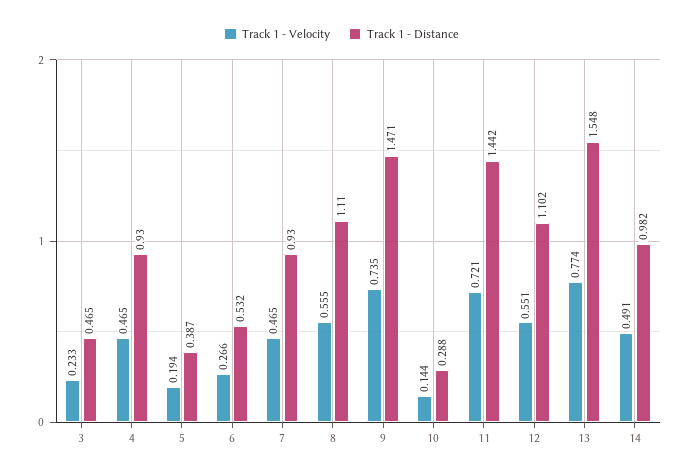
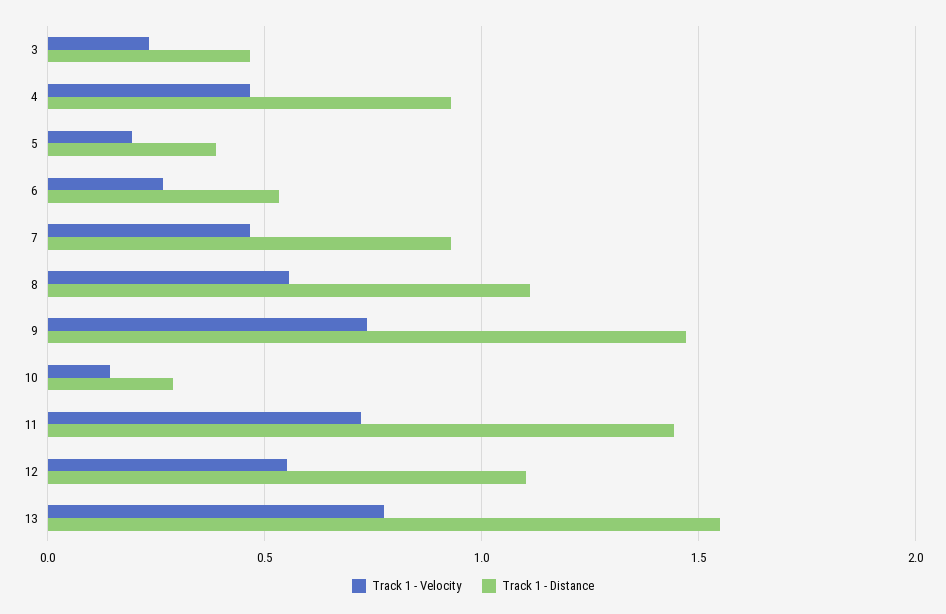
Track 1 - Velocity, 14: 0.491 -> none
Track 1 - Distance, 14: 0.982 -> none

